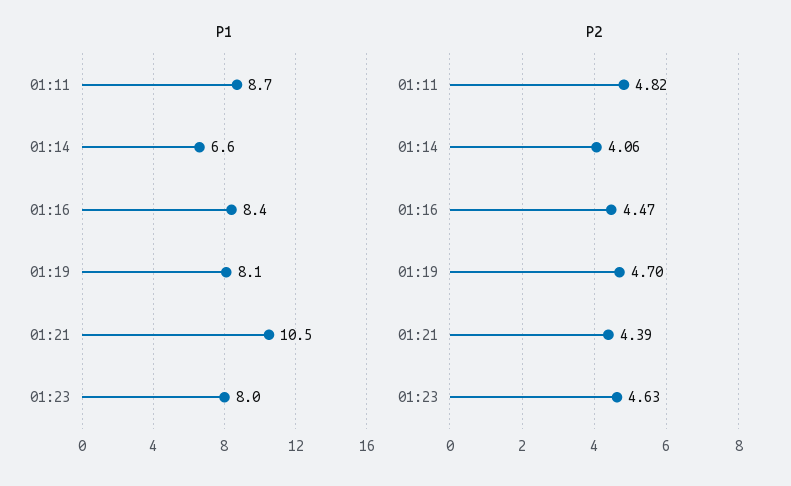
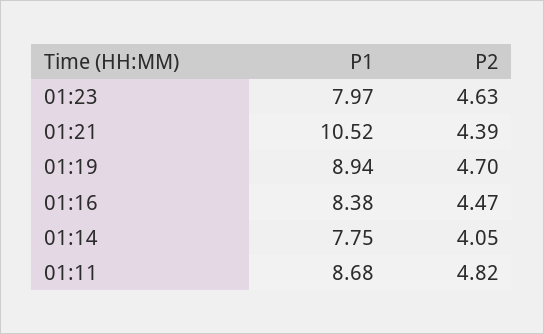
P1, 01:14: 6.6 -> 7.75
P1, 01:19: 8.1 -> 8.94
P2, 01:14: 4.06 -> 4.05

